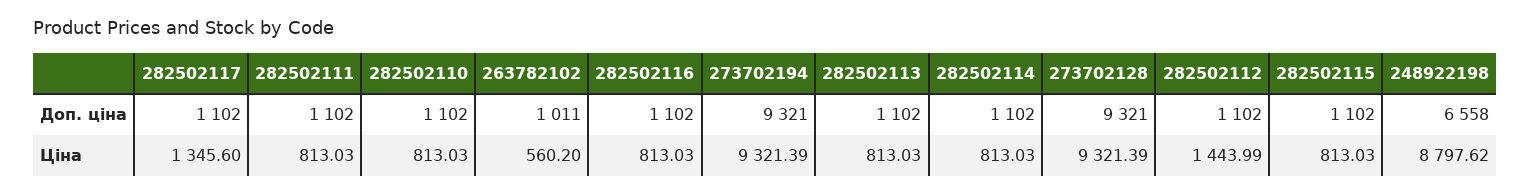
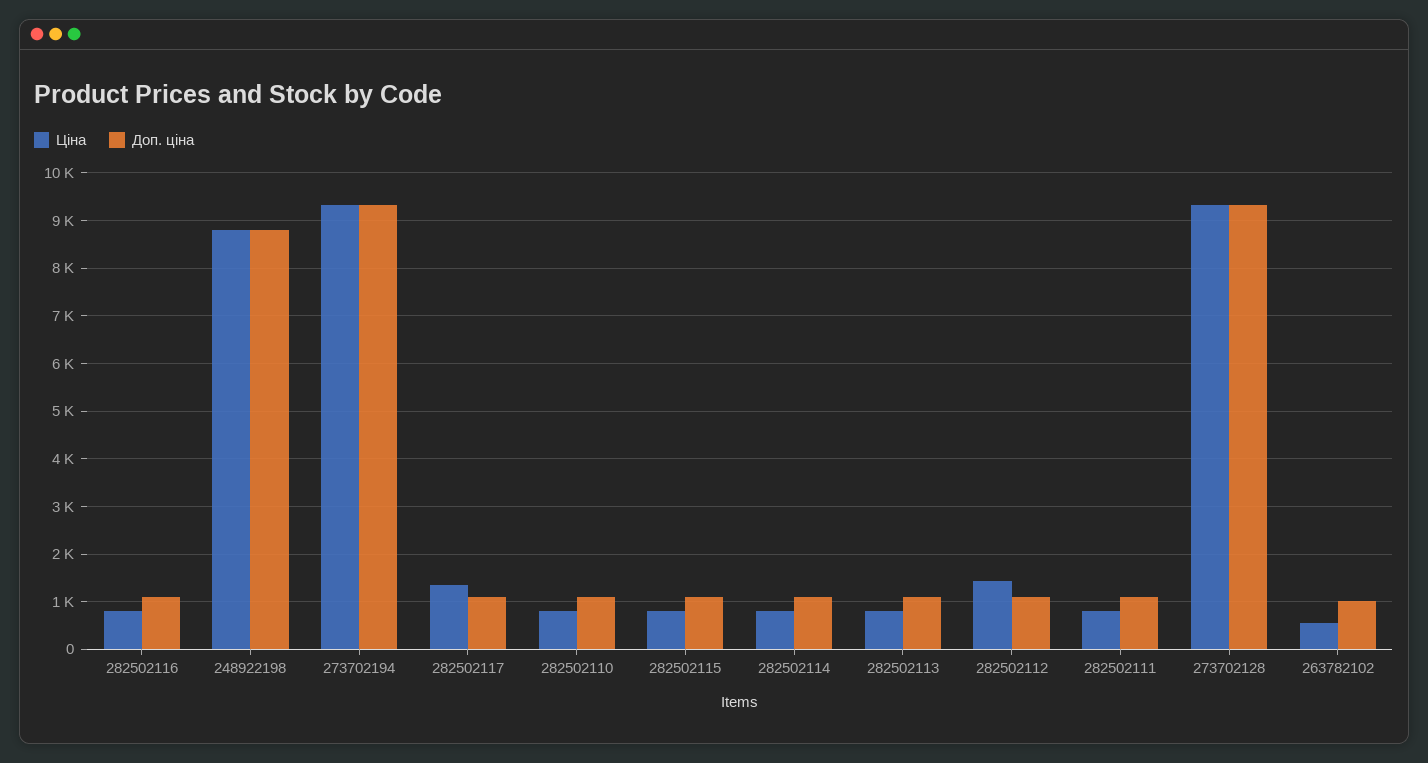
Доп. ціна, 248922198: 6558 -> 8800

